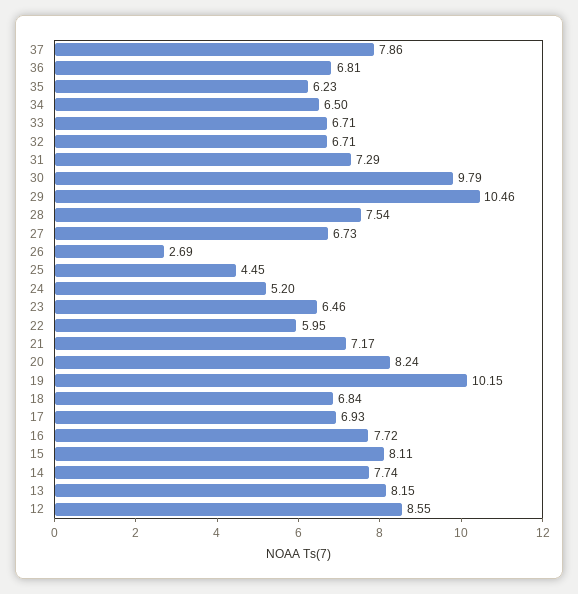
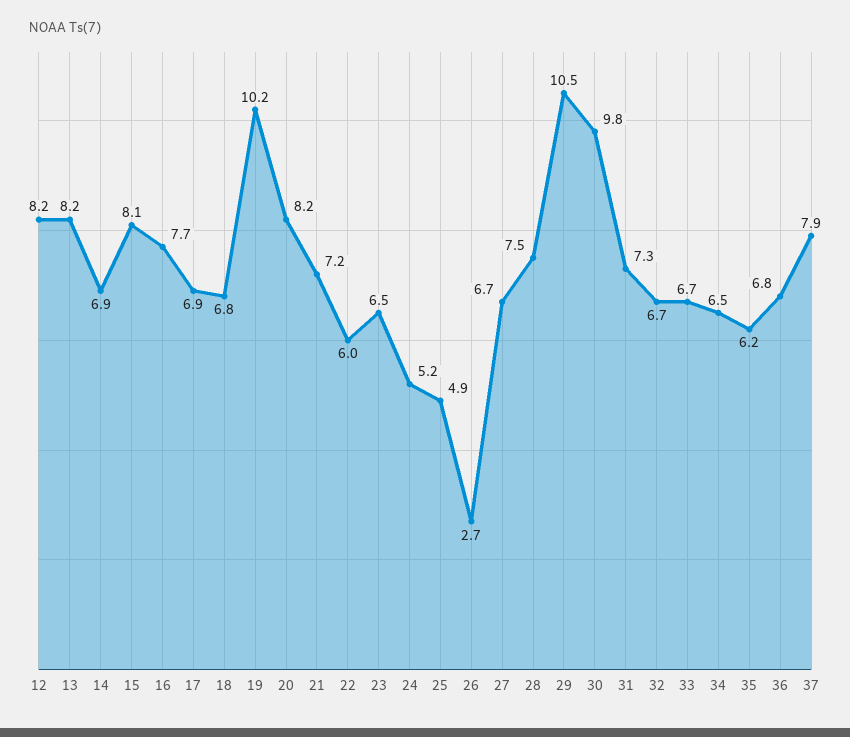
25: 4.45 -> 4.9
14: 7.74 -> 6.9
12: 8.55 -> 8.2

